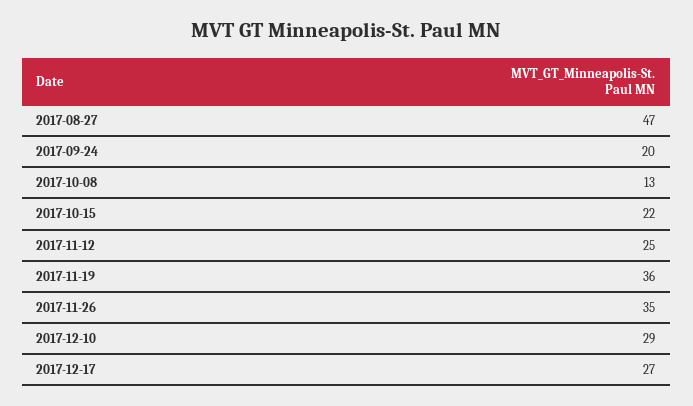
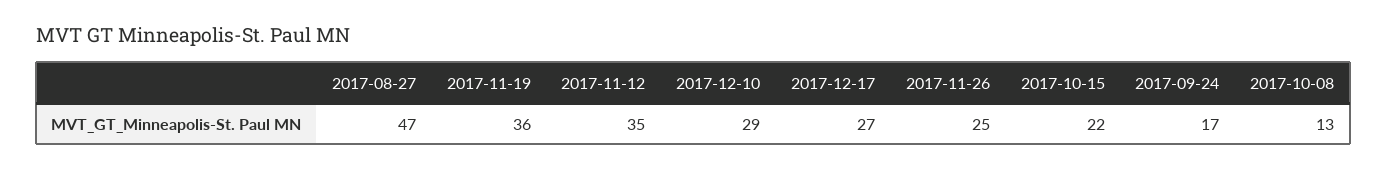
2017-09-24: 20 -> 17
2017-11-12: 25 -> 35
2017-11-26: 35 -> 25

